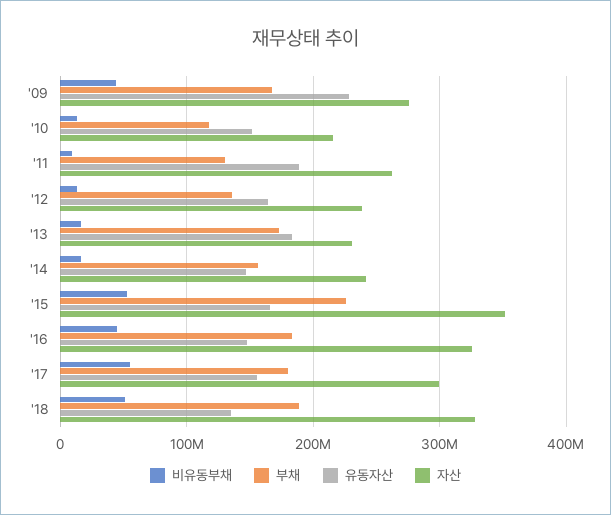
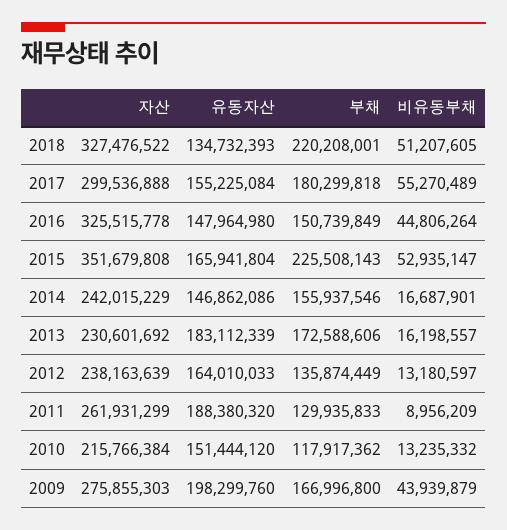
유동자산, '09: 230000000 -> 198299760
부채, '16: 180000000 -> 150739849
부채, '18: 190000000 -> 220208001

